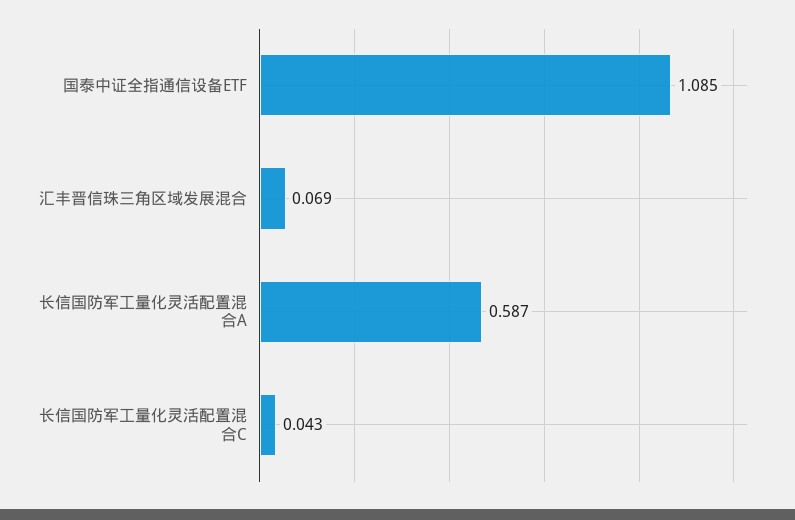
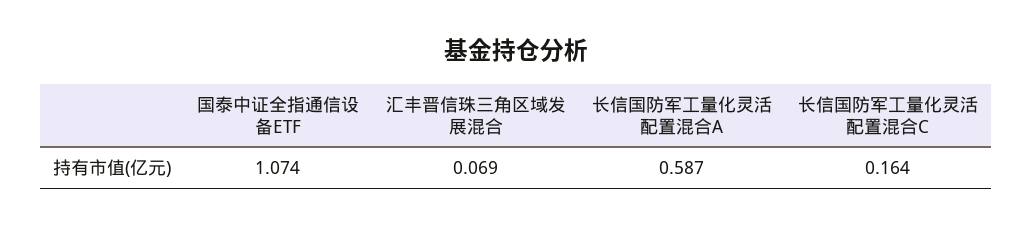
国泰中证全指通信设备ETF: 1.085 -> 1.074
长信国防军工量化灵活配置混合C: 0.043 -> 0.164

